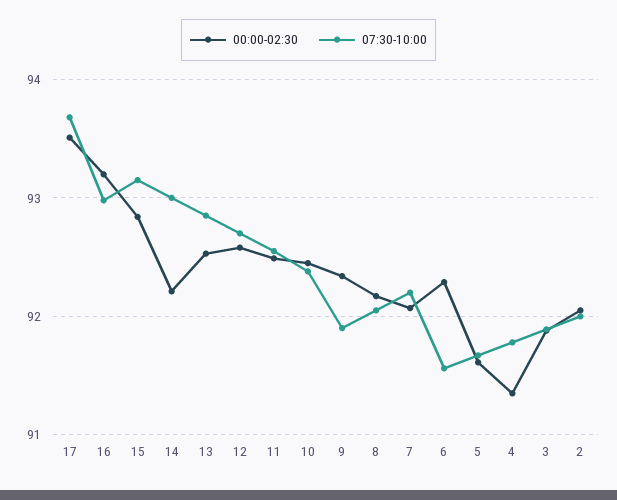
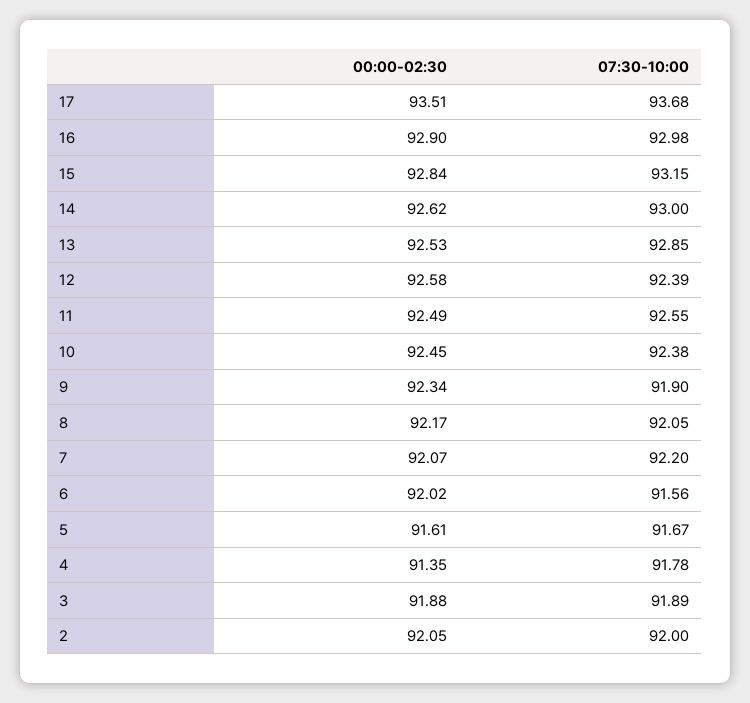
00:00-02:30, 16: 93.2 -> 92.9
00:00-02:30, 14: 92.2 -> 92.62
07:30-10:00, 12: 92.7 -> 92.39
00:00-02:30, 6: 92.3 -> 92.02

